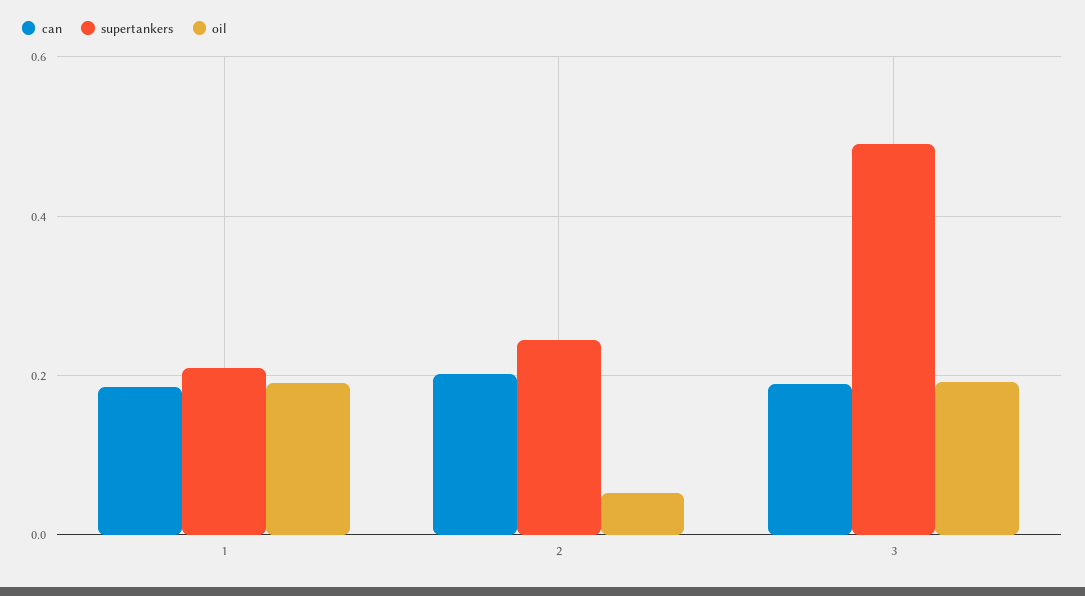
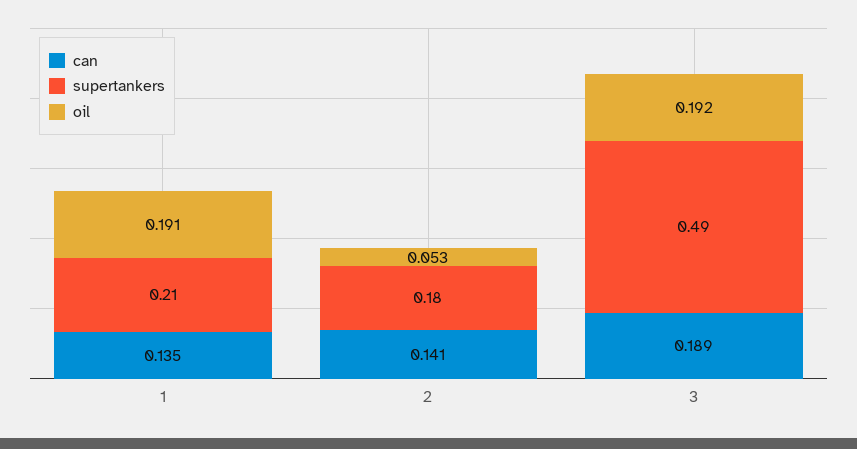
can, 1: 0.18 -> 0.135
can, 2: 0.2 -> 0.141
supertankers, 2: 0.24 -> 0.18

